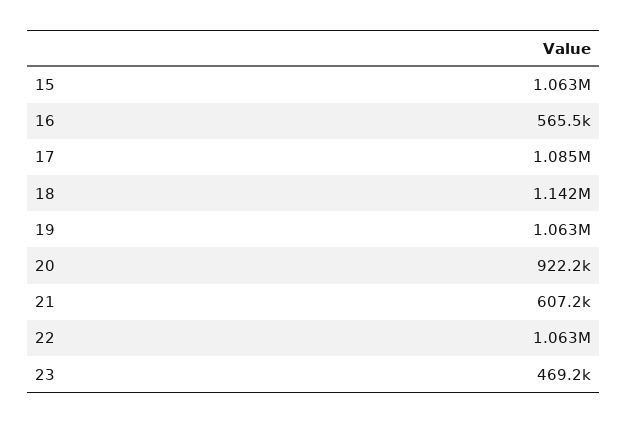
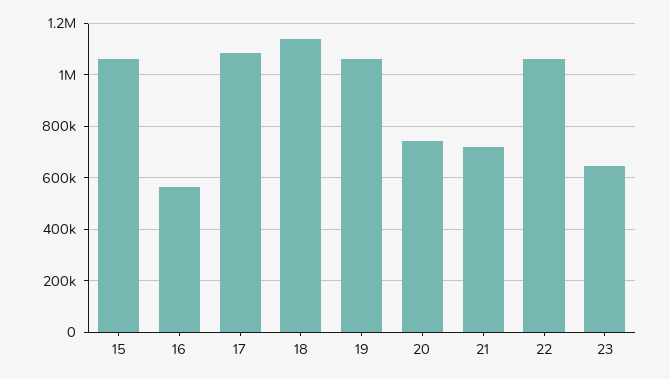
20: 922200 -> 750000
21: 607200 -> 725000
23: 469200 -> 650000

